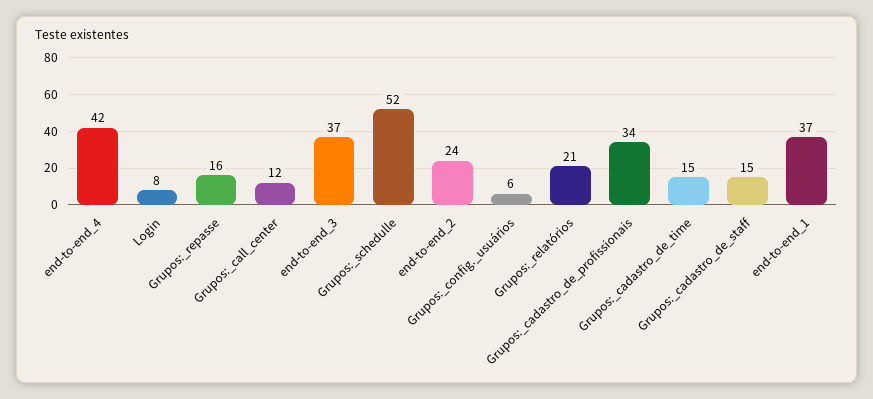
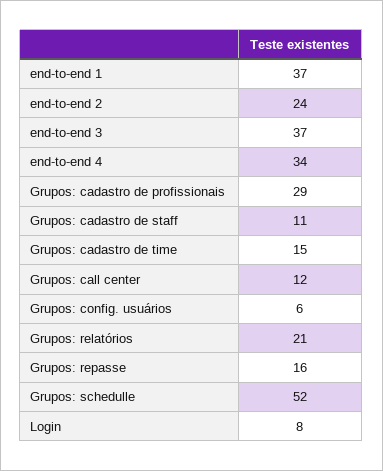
end-to-end_4: 42 -> 34
Grupos:_cadastro_de_profissionais: 34 -> 29
Grupos:_cadastro_de_staff: 15 -> 11

